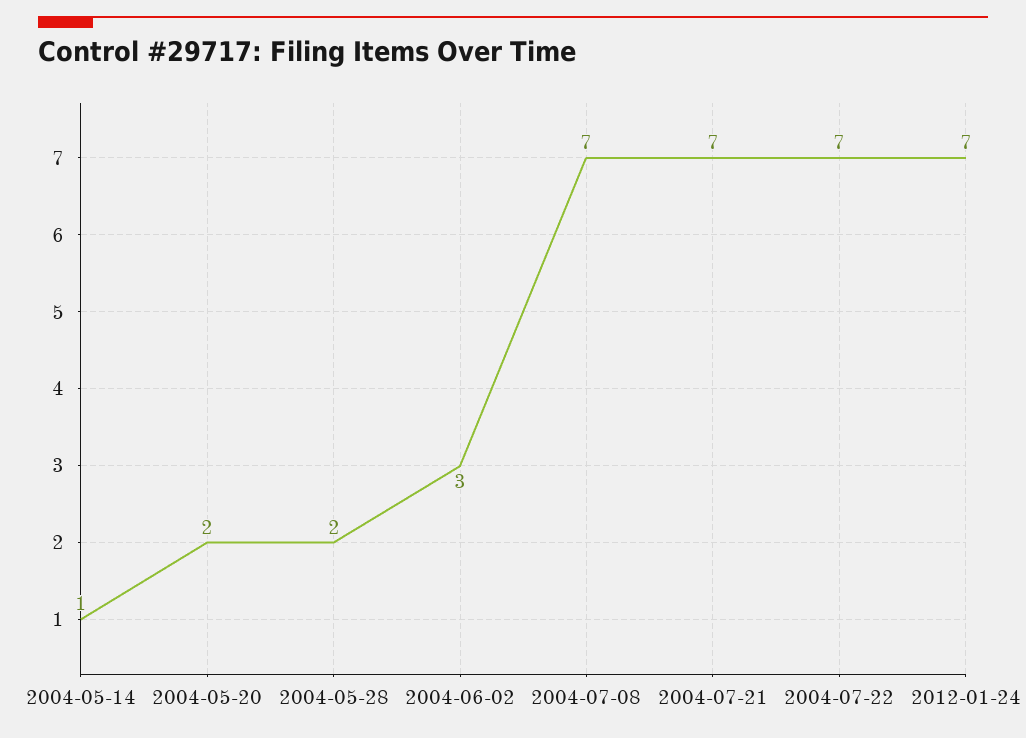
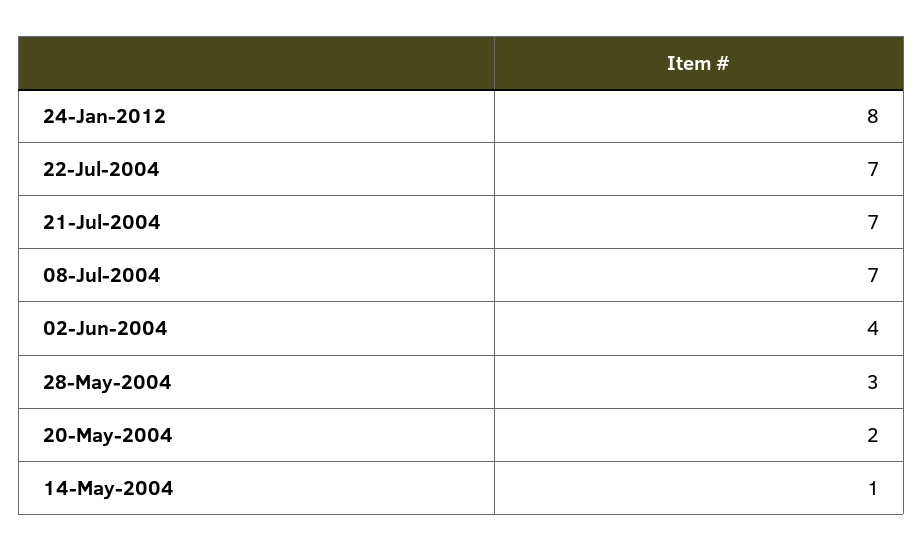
2004-05-28: 2 -> 3
2004-06-02: 3 -> 4
2012-01-24: 7 -> 8

